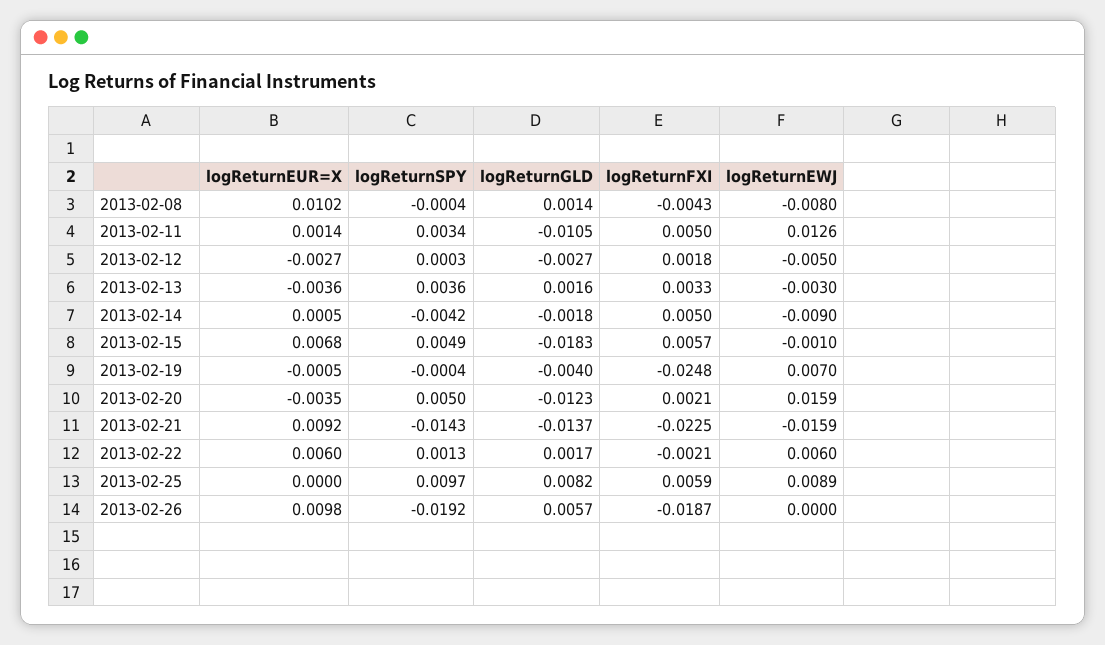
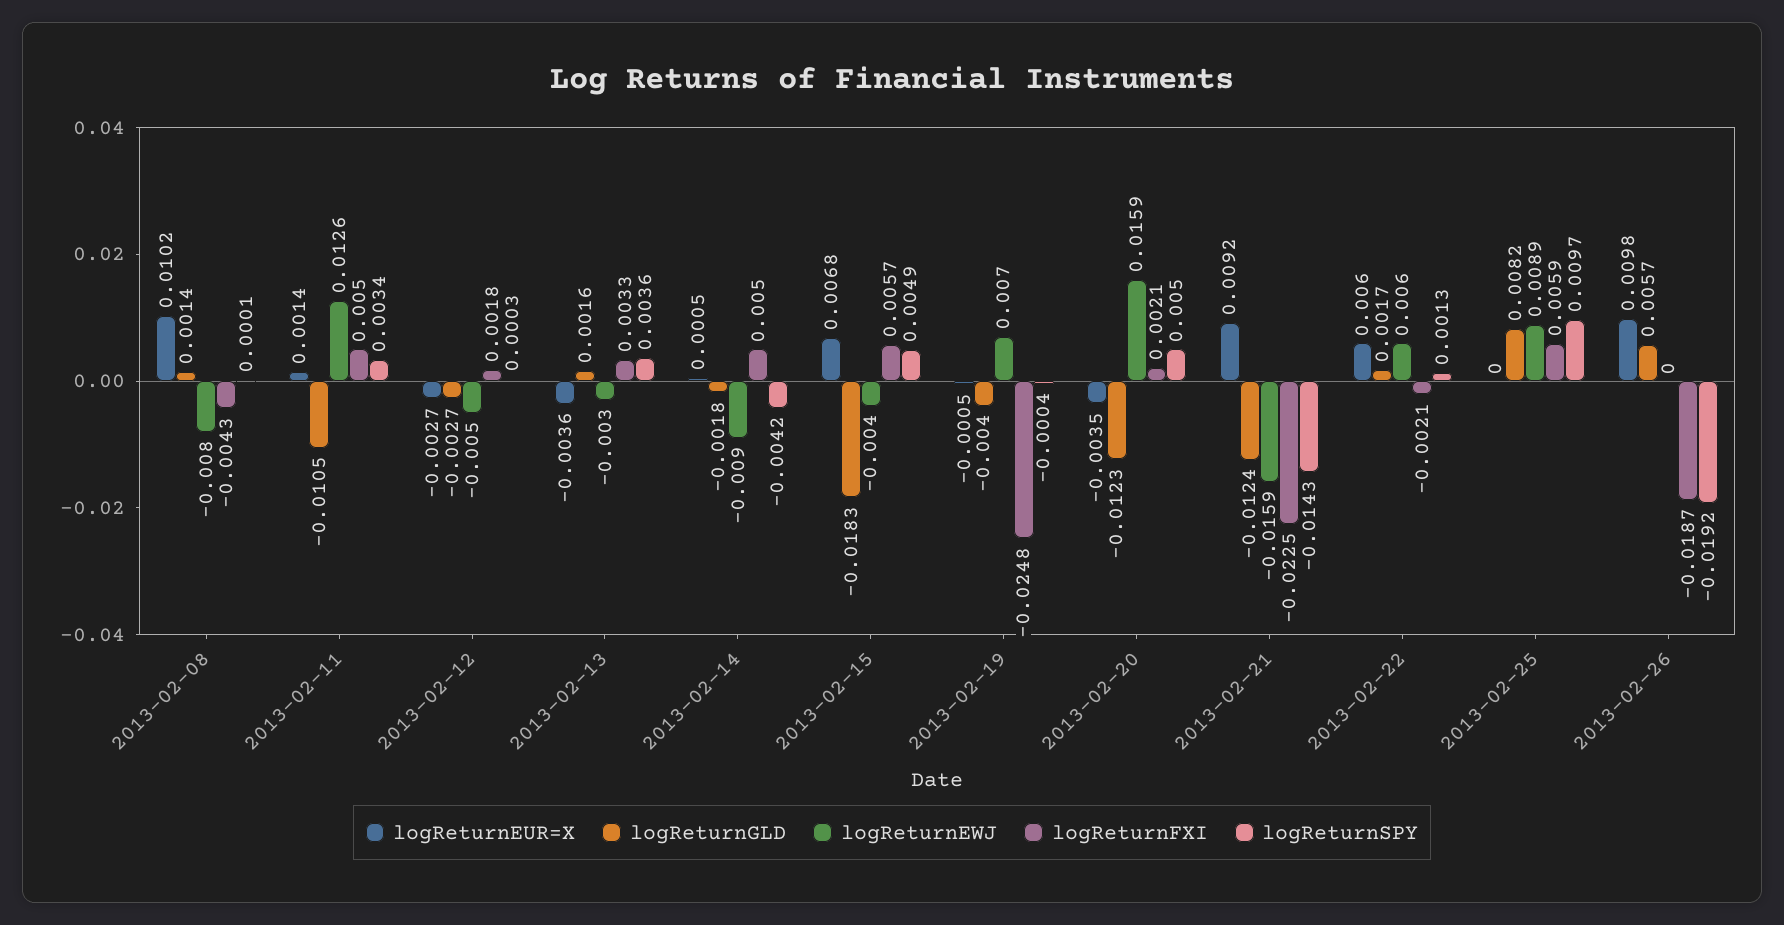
logReturnSPY, 2013-02-08: -0.0004 -> 0.0001
logReturnEWJ, 2013-02-15: -0.001 -> -0.004
logReturnGLD, 2013-02-21: -0.0137 -> -0.0124

